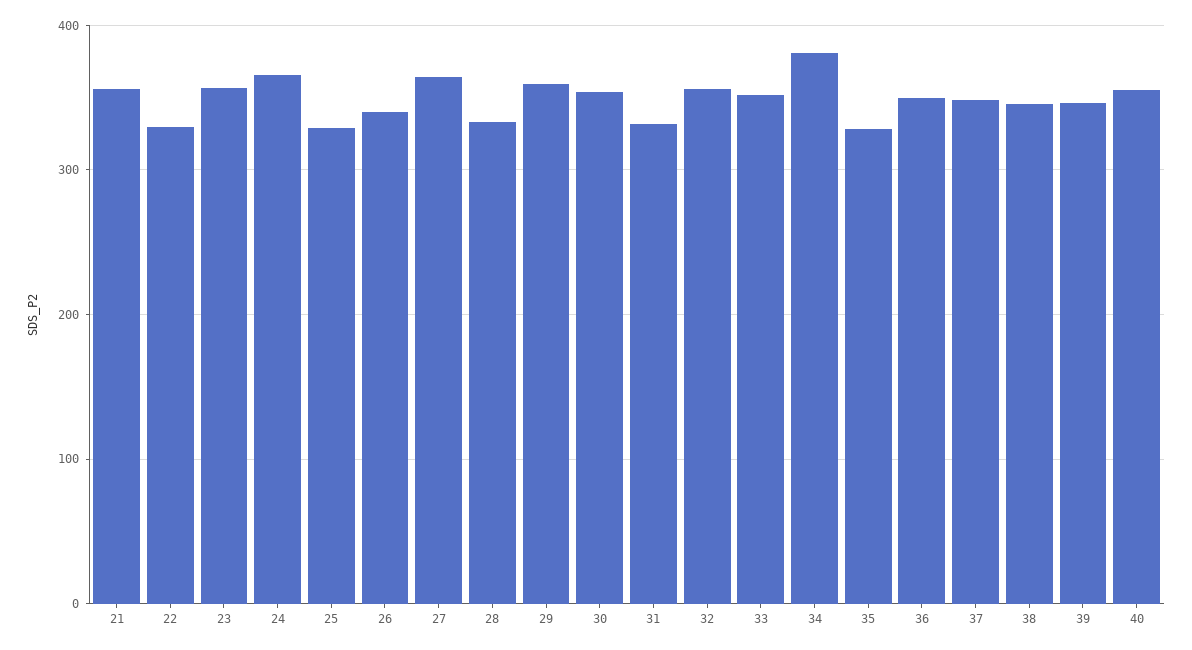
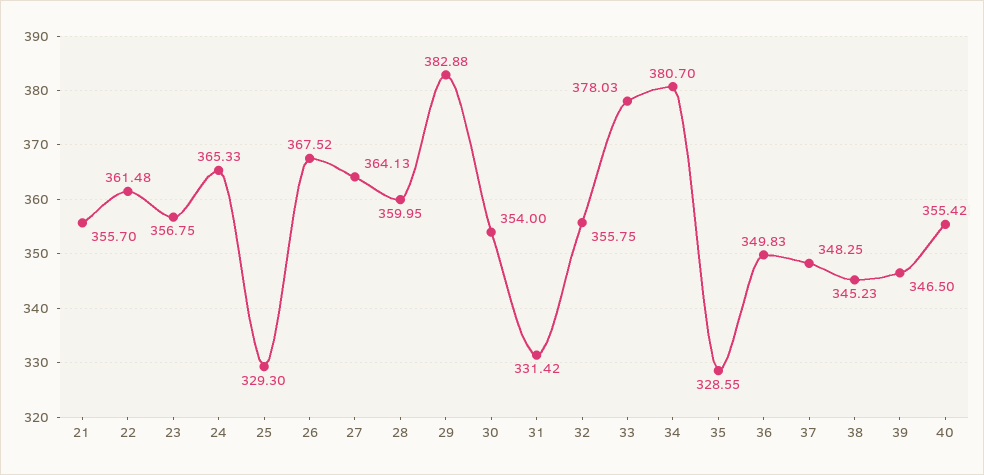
22: 330 -> 361.48
26: 340 -> 367.52
28: 330 -> 359.95
29: 360 -> 382.88
33: 350 -> 378.03

